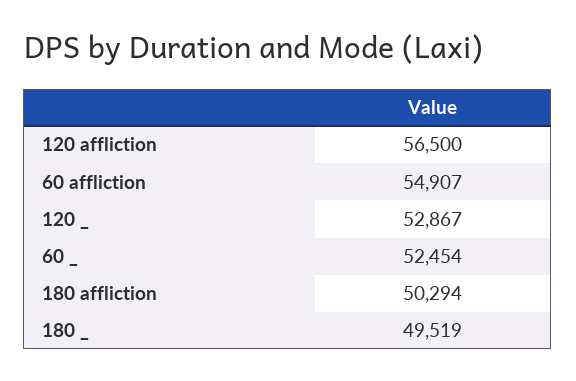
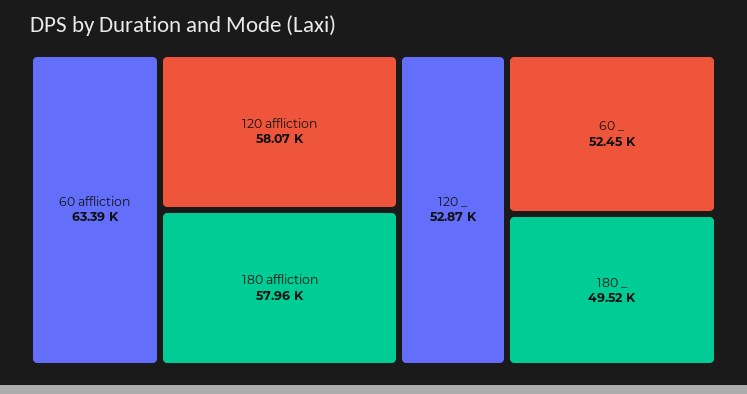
120 affliction: 56500 -> 58070
60 affliction: 54907 -> 63390
180 affliction: 50294 -> 57960

